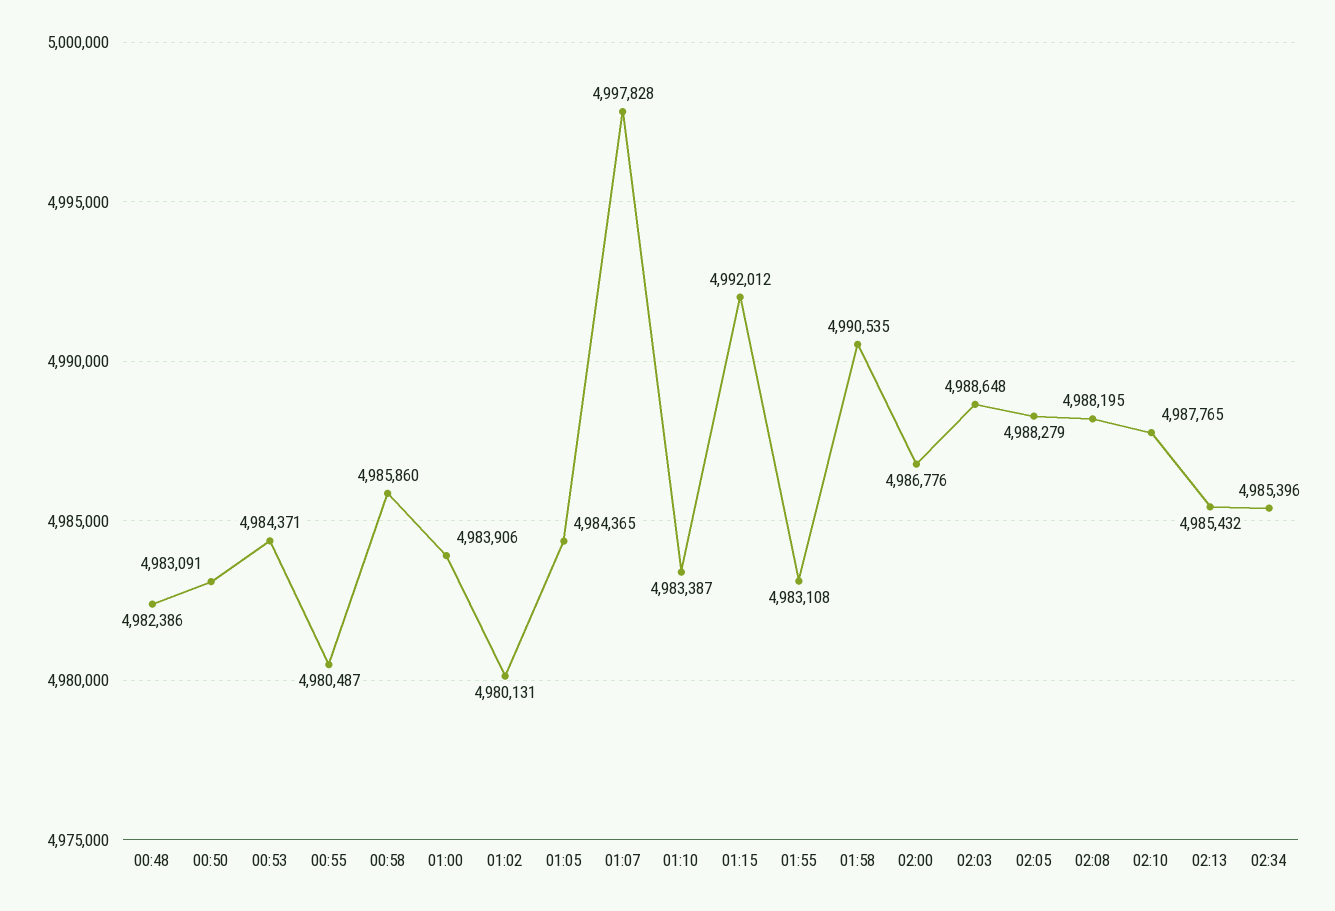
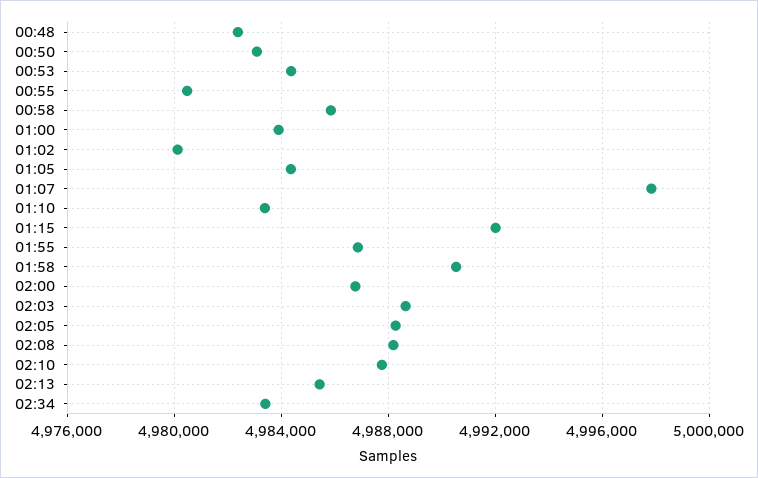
01:55: 4983108 -> 4987000
02:34: 4985396 -> 4983500

